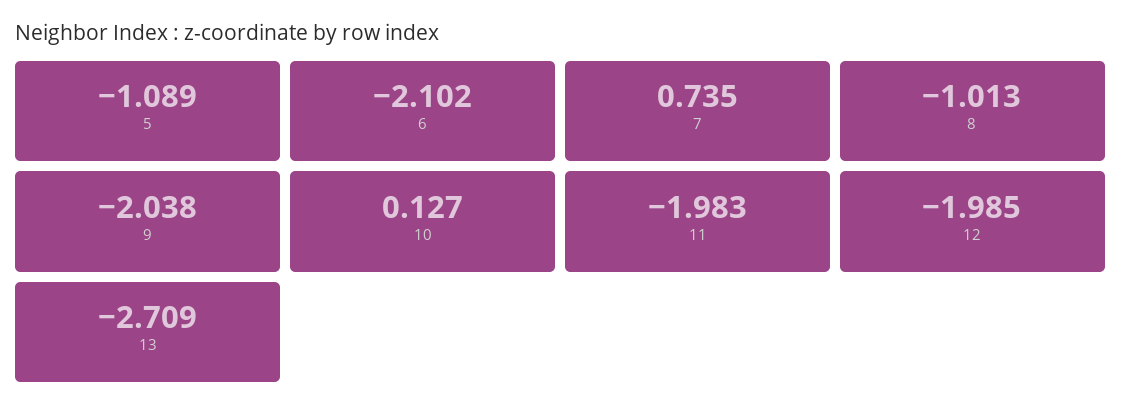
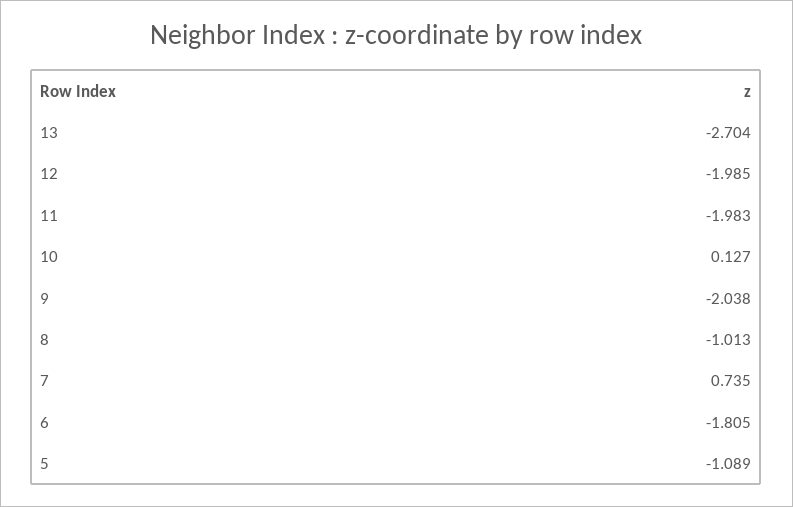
6: -2.102 -> -1.805
13: -2.709 -> -2.704

